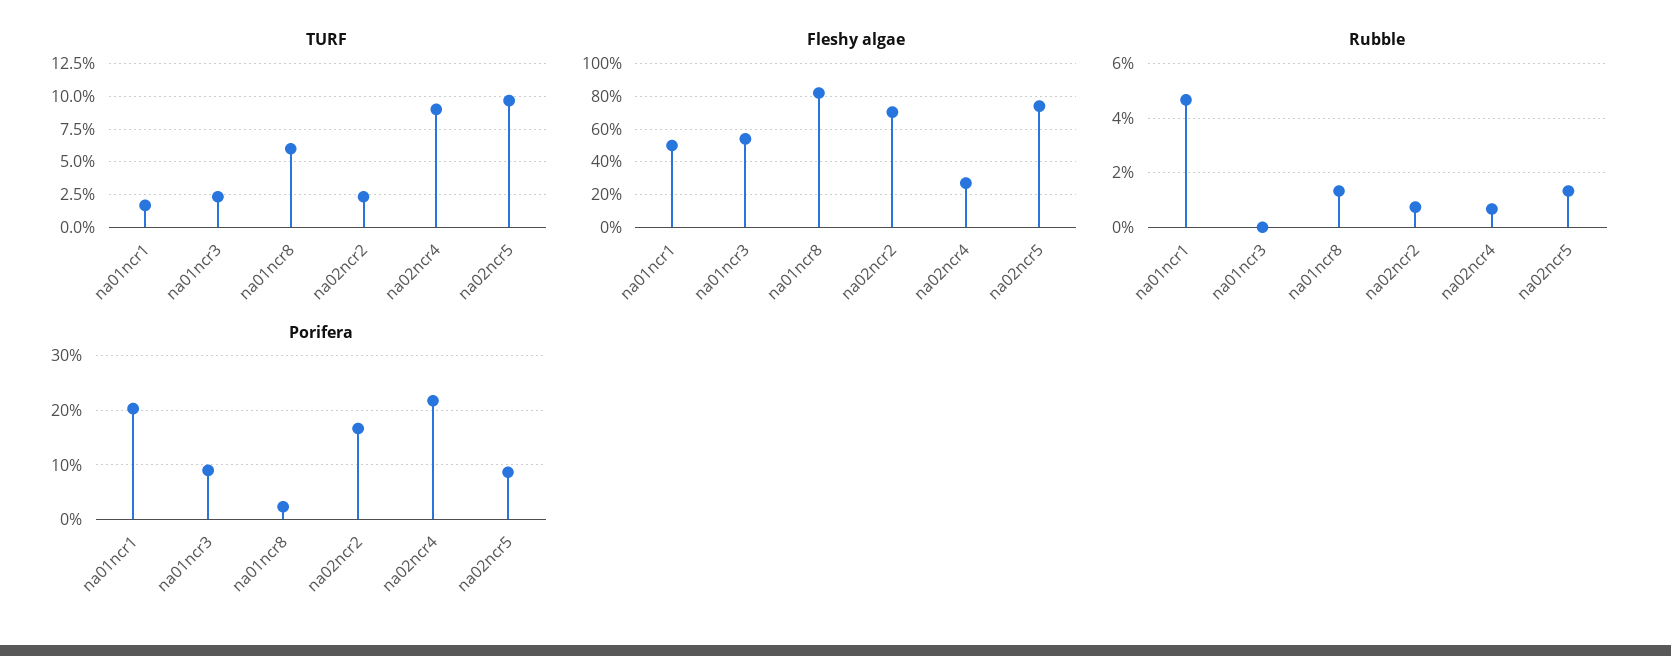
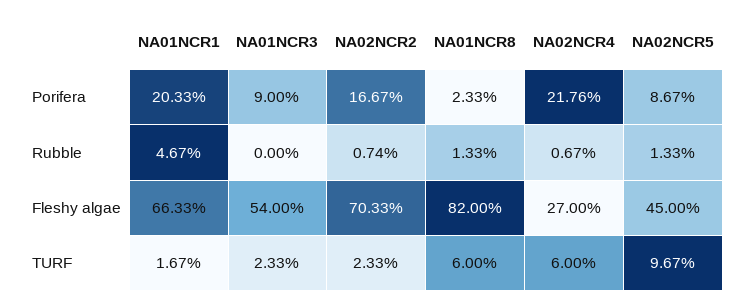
TURF, na02ncr4: 9 -> 6
Fleshy algae, na01ncr1: 50 -> 66.33
Fleshy algae, na02ncr5: 75 -> 45

